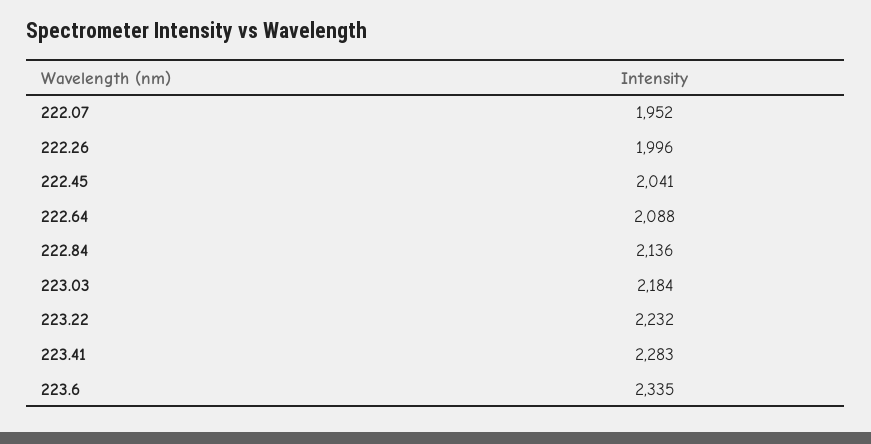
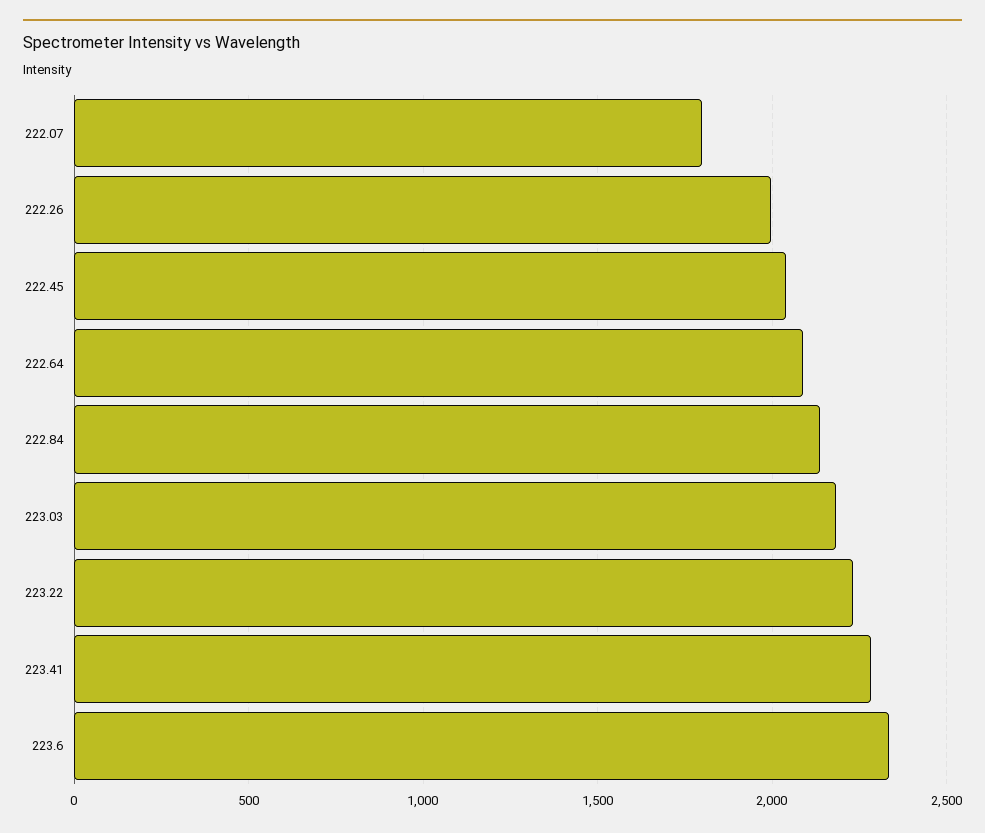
222.07: 1952 -> 1800

